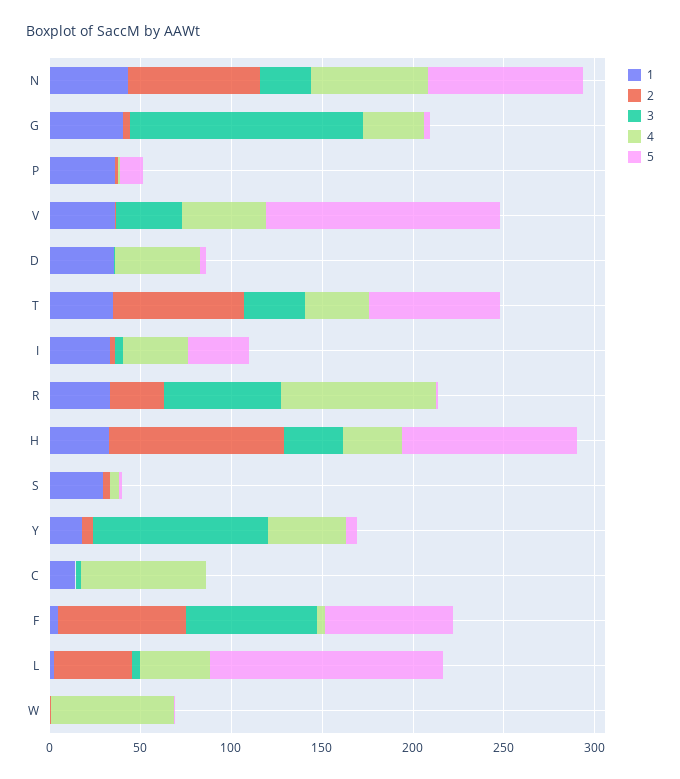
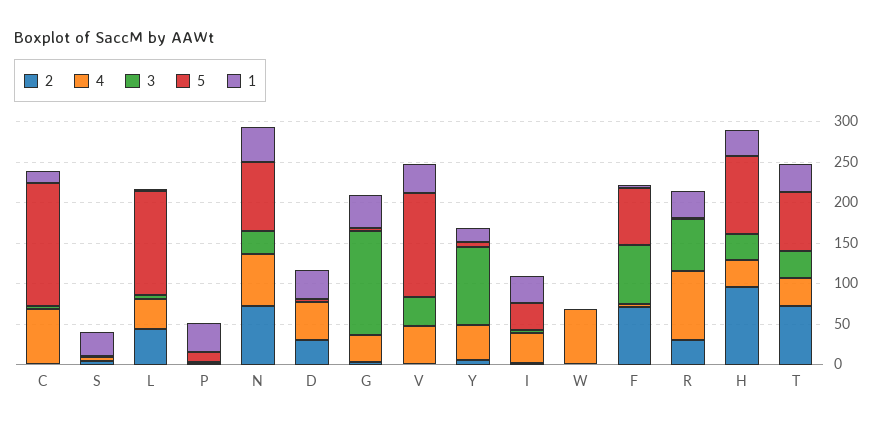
2, D: 0 -> 30
5, C: 0 -> 150

